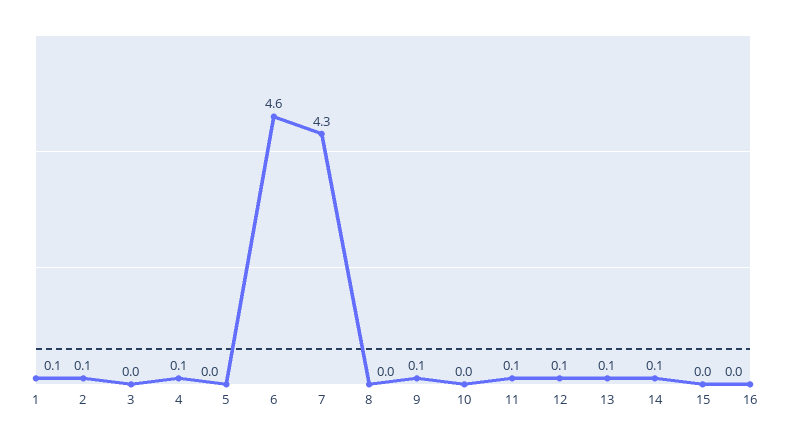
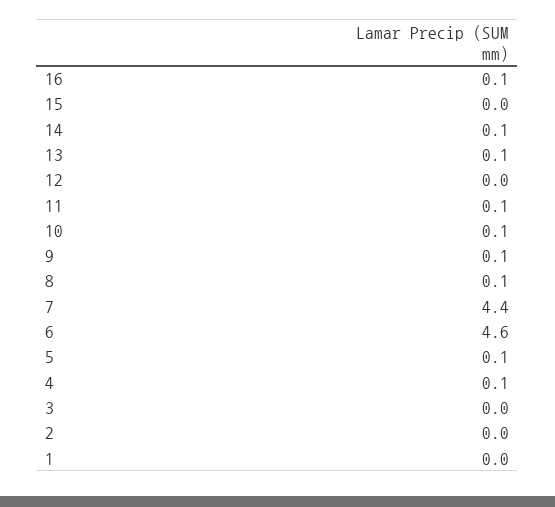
1: 0.1 -> 0
2: 0.1 -> 0
5: 0 -> 0.1
7: 4.3 -> 4.4
8: 0 -> 0.1
10: 0 -> 0.1
12: 0.1 -> 0
16: 0 -> 0.1

